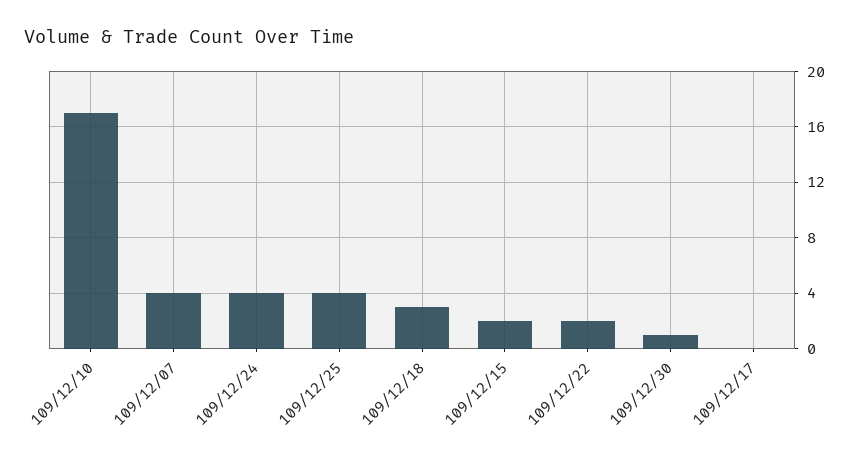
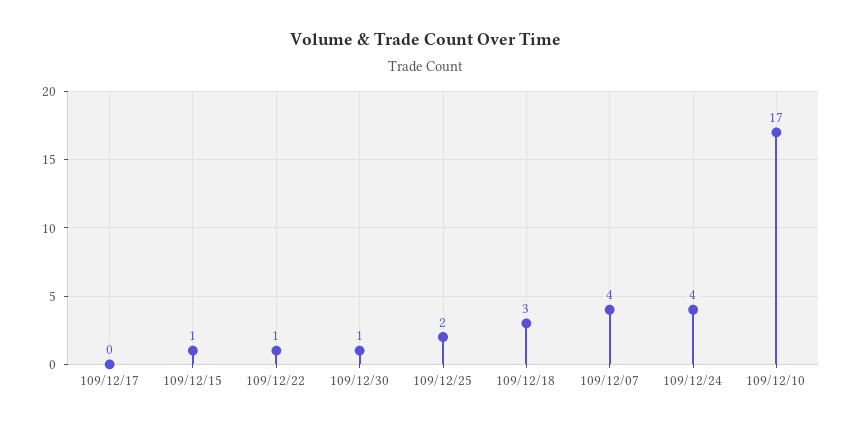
109/12/25: 4 -> 2
109/12/15: 2 -> 1
109/12/22: 2 -> 1

